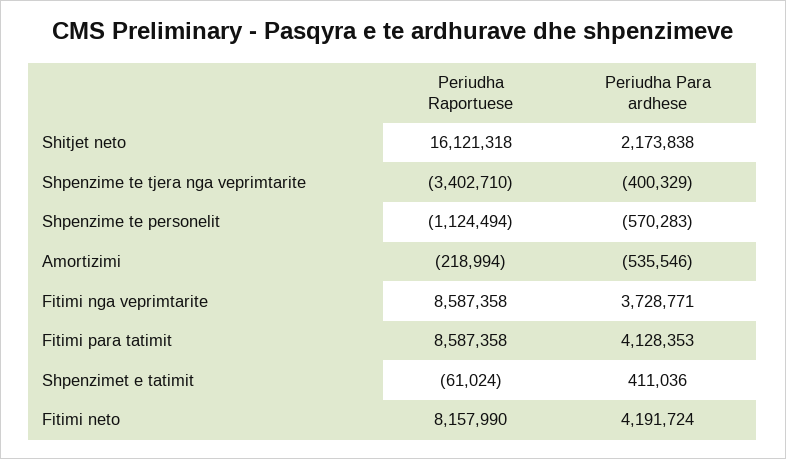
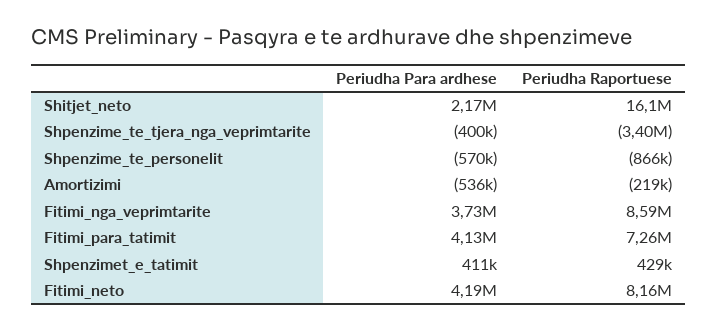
Periudha Raportuese, Shpenzime te personelit: -1124494 -> -866000
Periudha Raportuese, Fitimi para tatimit: 8587358 -> 7260000
Periudha Raportuese, Shpenzimet e tatimit: -61024 -> 429000

